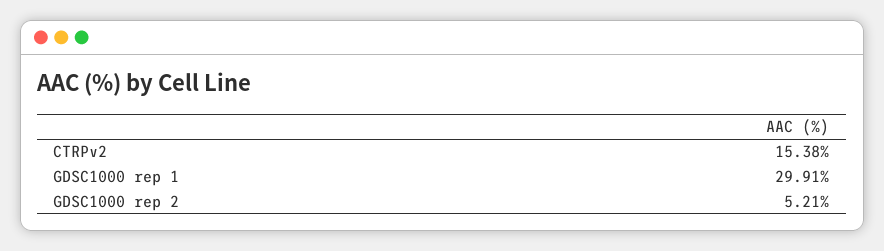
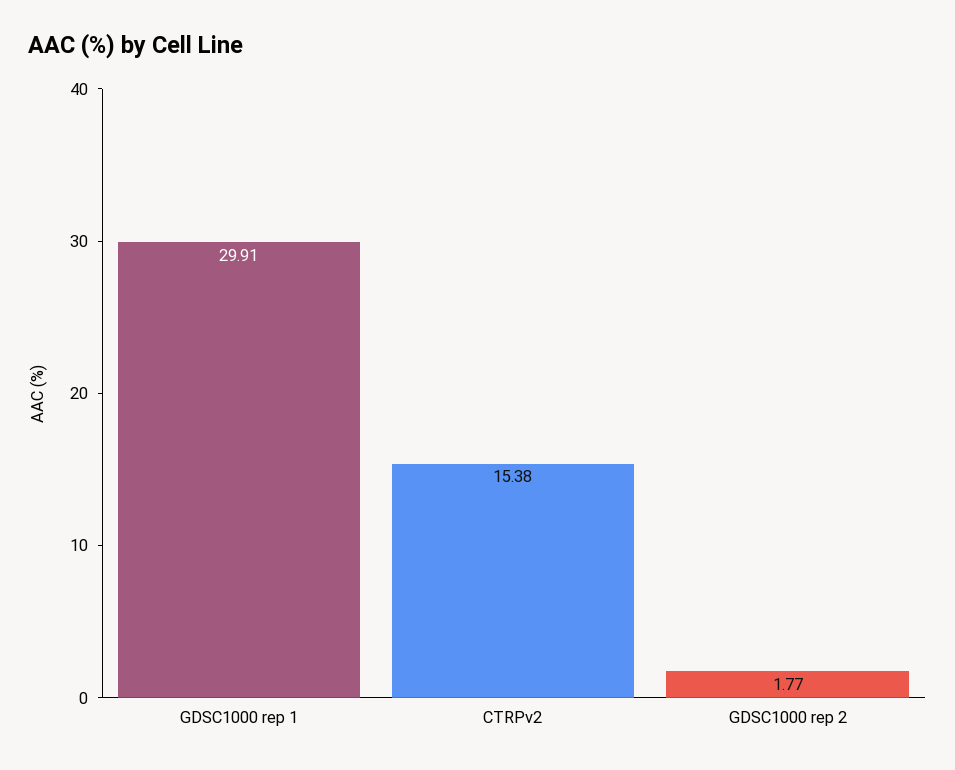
GDSC1000 rep 2: 5.21 -> 1.77

